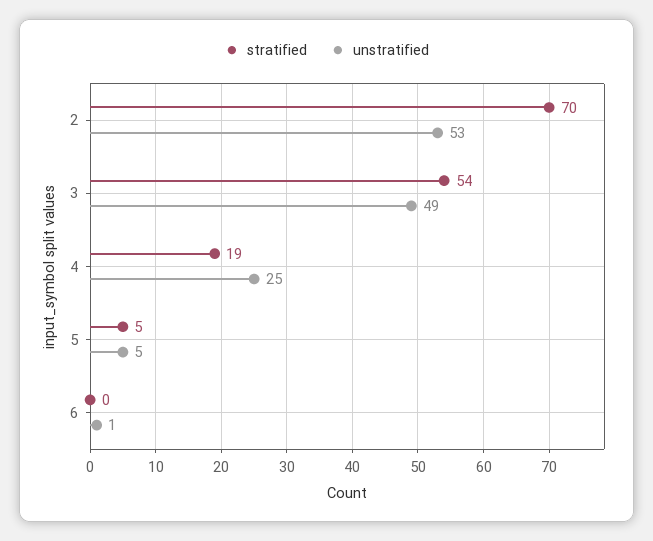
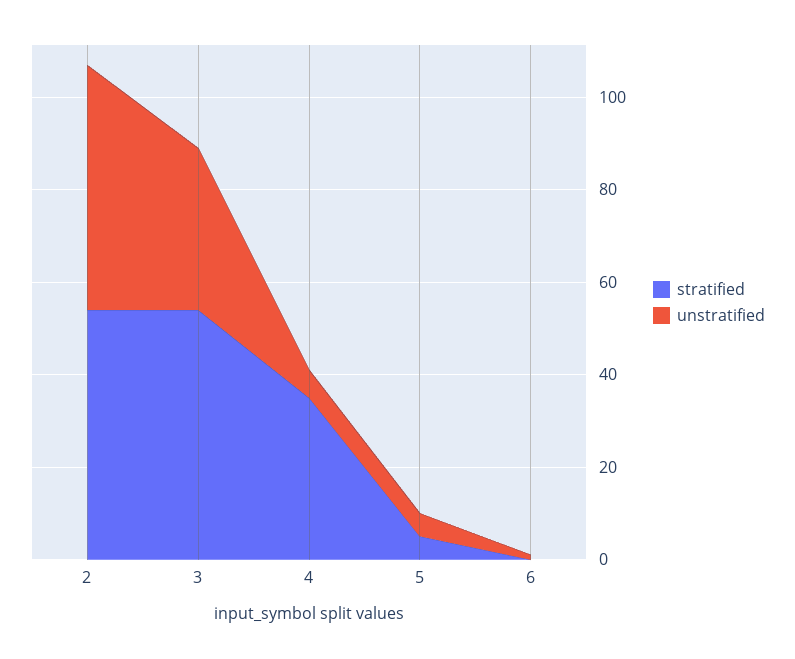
stratified, 2: 70 -> 55
unstratified, 3: 49 -> 35
stratified, 4: 19 -> 35
unstratified, 4: 25 -> 5

